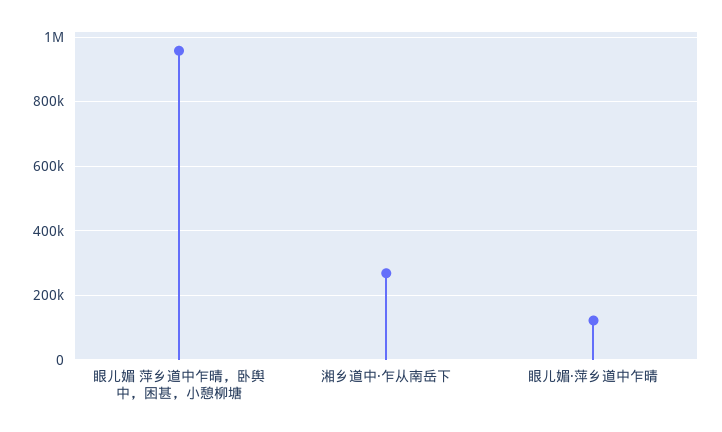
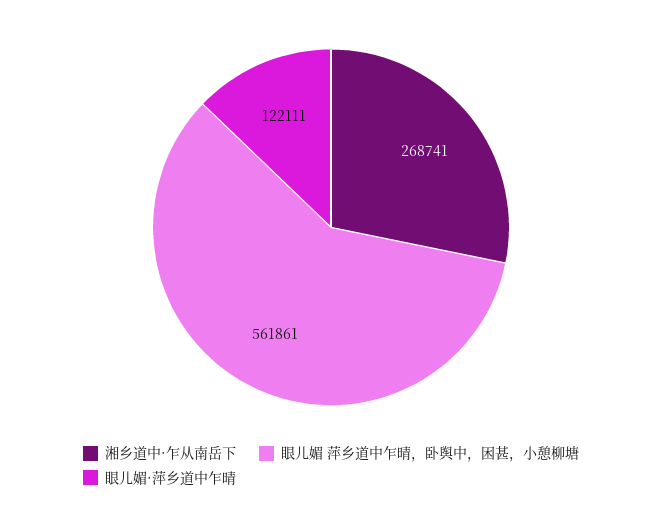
眼儿媚 萍乡道中乍晴，卧舆中，困甚，小憩柳塘: 960000 -> 561861

